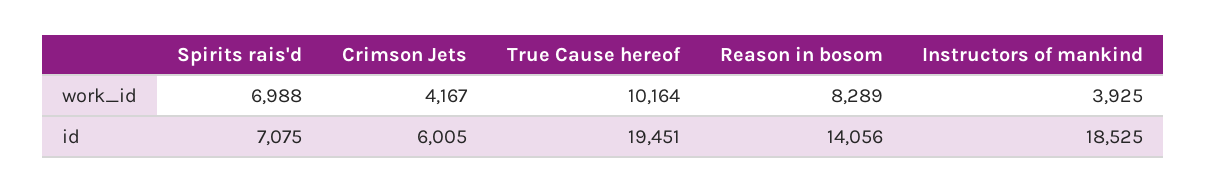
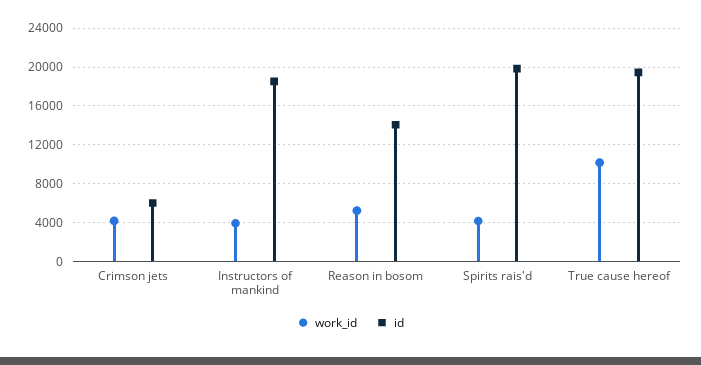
work_id, Spirits rais'd: 6988 -> 4000
work_id, Reason in bosom: 8289 -> 5000
id, Spirits rais'd: 7075 -> 20000

